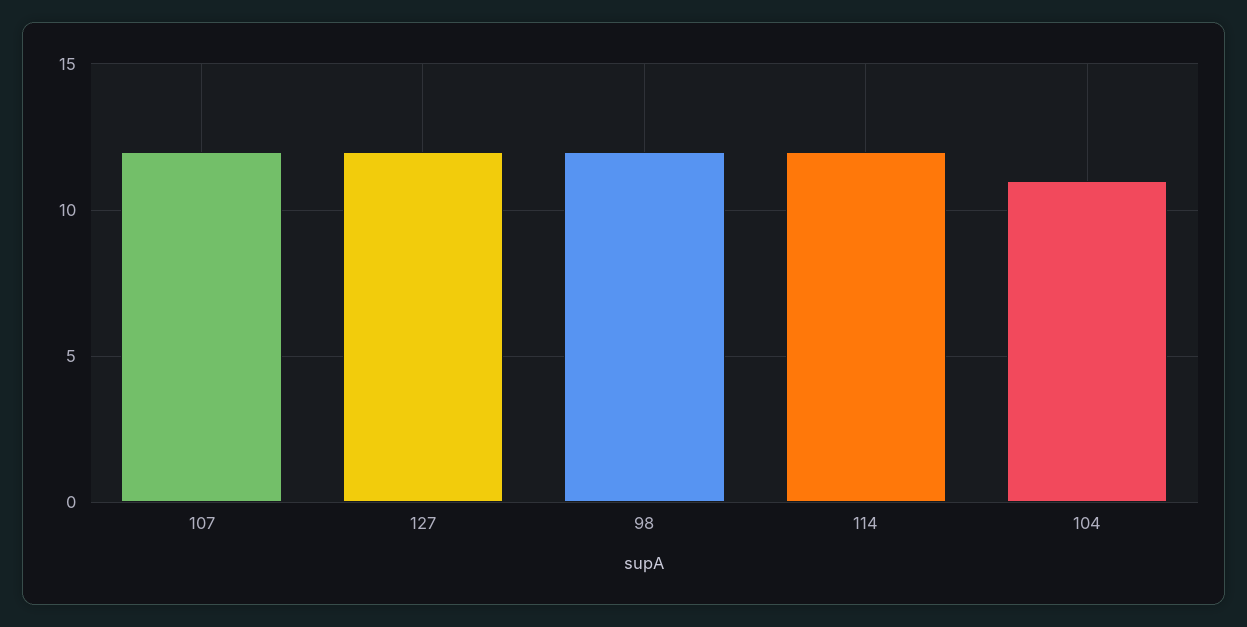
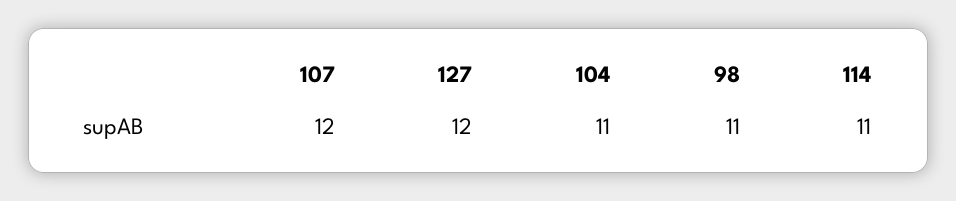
98: 12 -> 11
114: 12 -> 11

